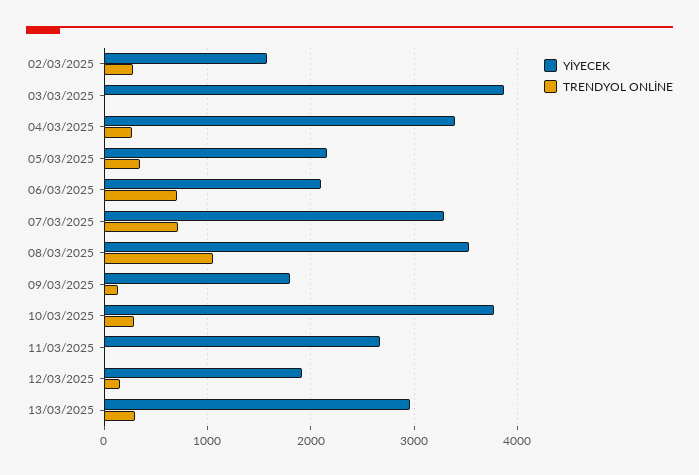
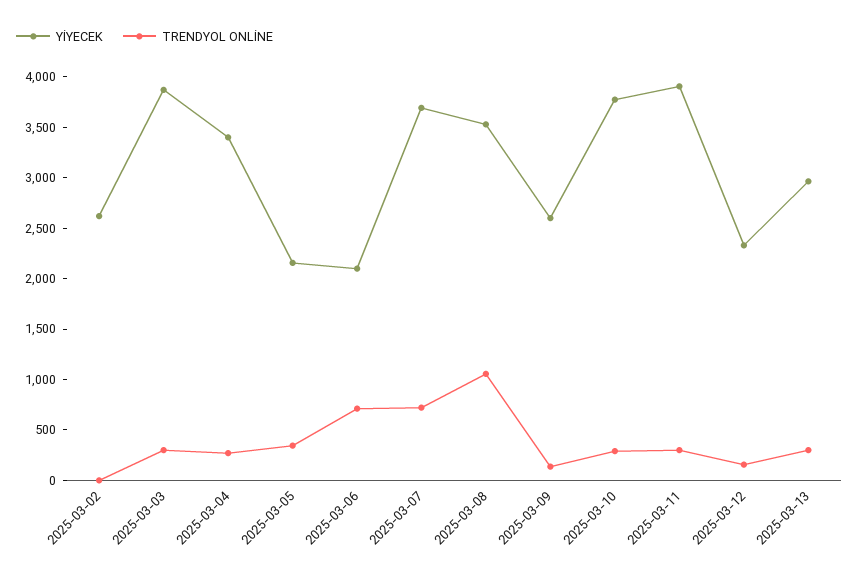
YİYECEK, 02/03/2025: 1600 -> 2600
TRENDYOL ONLİNE, 02/03/2025: 300 -> 0
TRENDYOL ONLİNE, 03/03/2025: 0 -> 300
YİYECEK, 07/03/2025: 3300 -> 3700
YİYECEK, 09/03/2025: 1800 -> 2600
YİYECEK, 11/03/2025: 2700 -> 3900
TRENDYOL ONLİNE, 11/03/2025: 0 -> 300
YİYECEK, 12/03/2025: 1900 -> 2300

